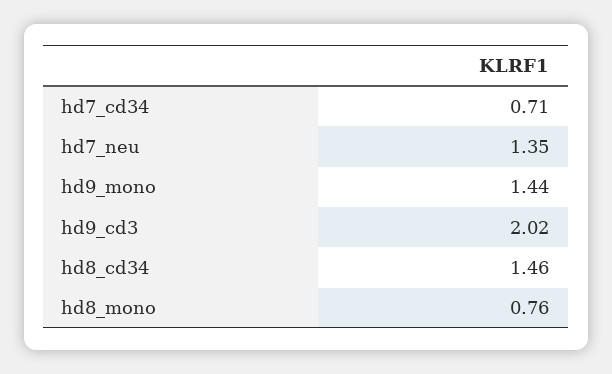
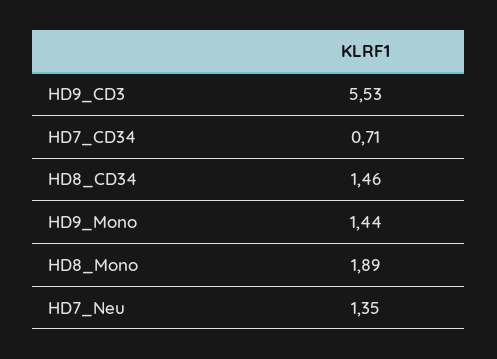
hd9_cd3: 2.02 -> 5.53
hd8_mono: 0.76 -> 1.89

